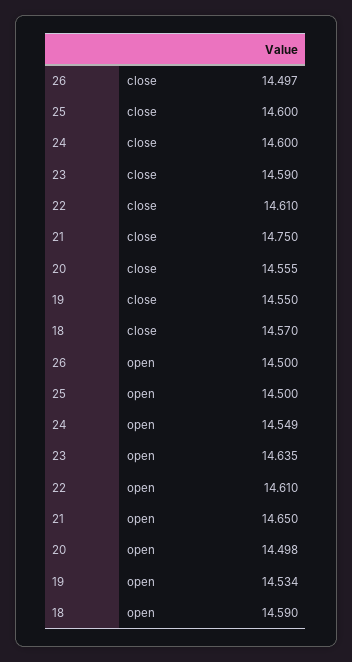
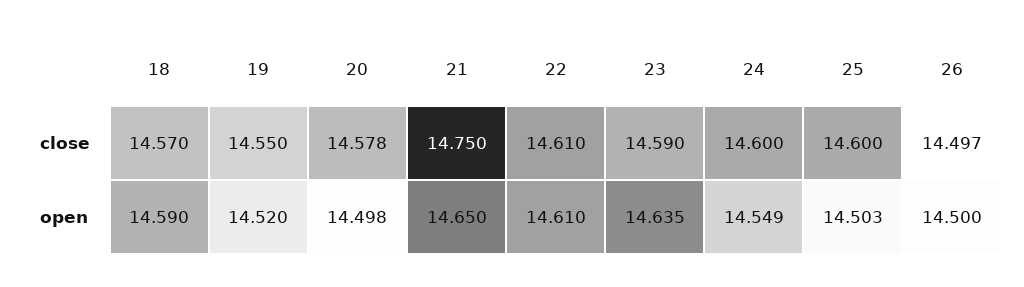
20, close: 14.555 -> 14.578
25, open: 14.5 -> 14.503
19, open: 14.534 -> 14.52

